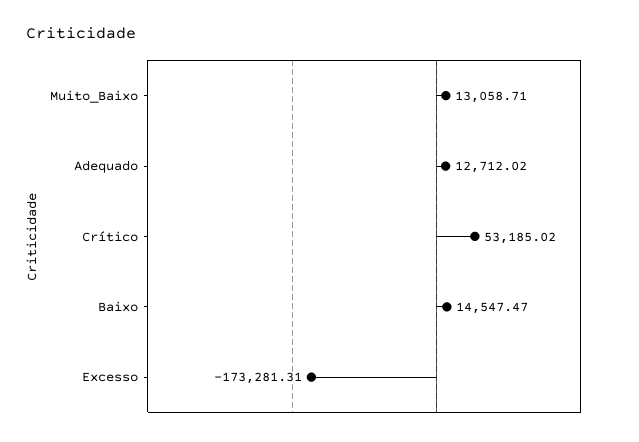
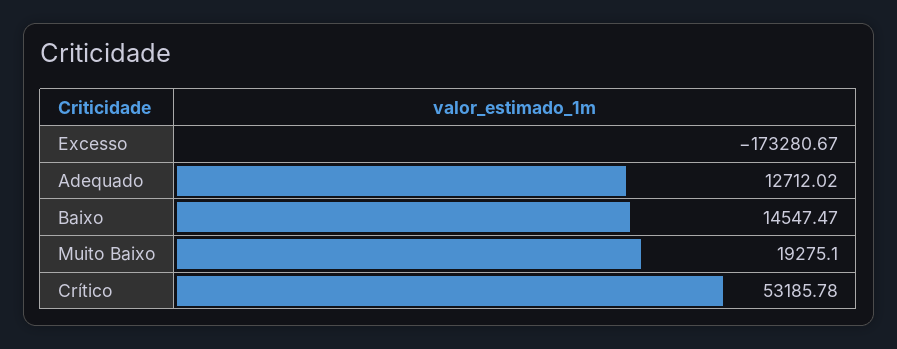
Muito_Baixo: 13058.71 -> 19275.1
Crítico: 53185.02 -> 53185.78
Excesso: -173281.31 -> -173280.67

